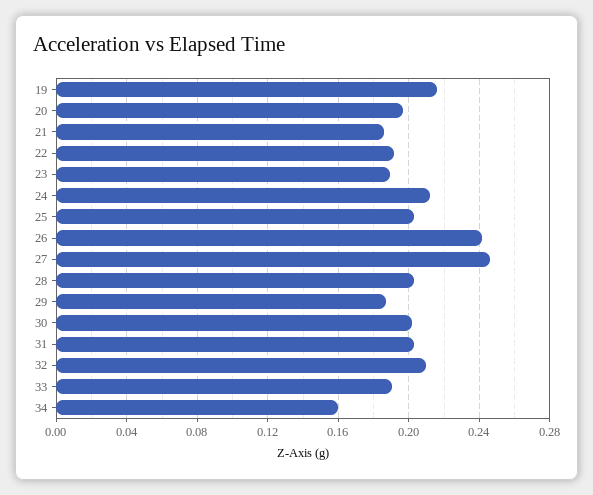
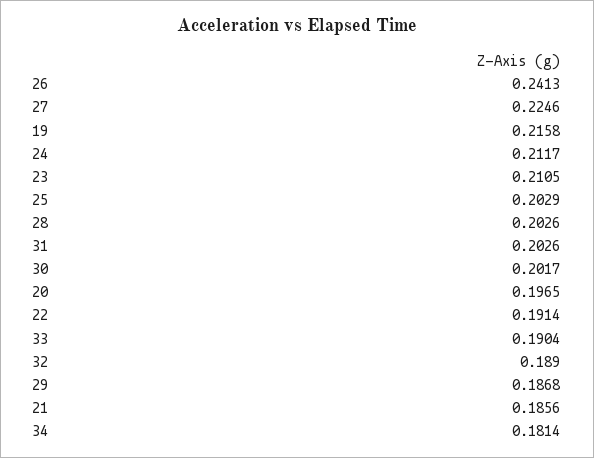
23: 0.19 -> 0.2105
27: 0.245 -> 0.2246
32: 0.21 -> 0.189
34: 0.16 -> 0.1814

